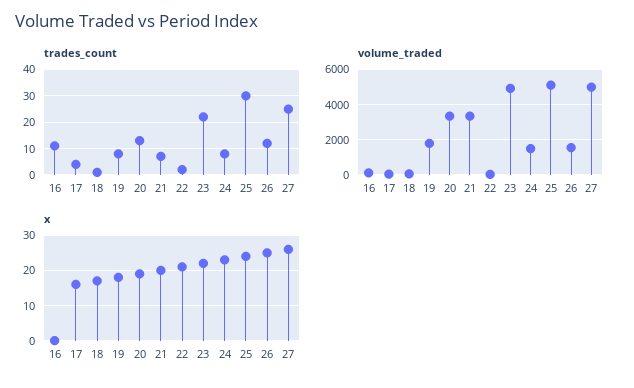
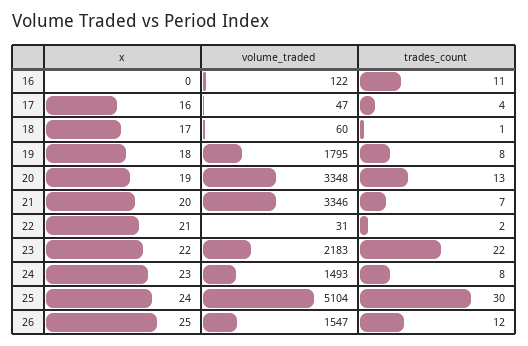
trades_count, 27: 25 -> none
volume_traded, 23: 5000 -> 2183
volume_traded, 27: 5000 -> none
x, 27: 25 -> none

